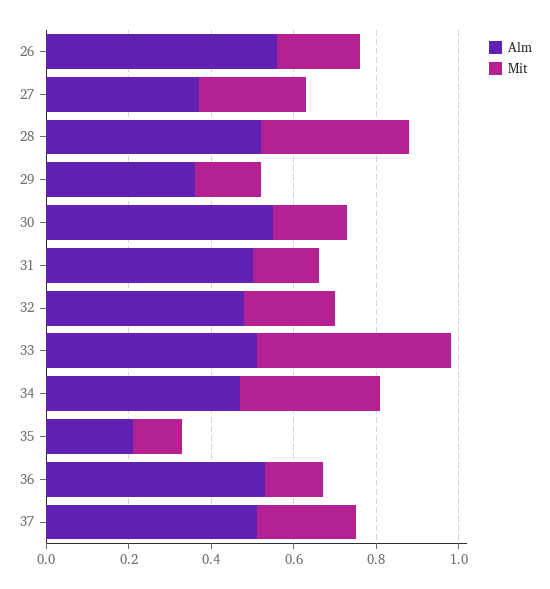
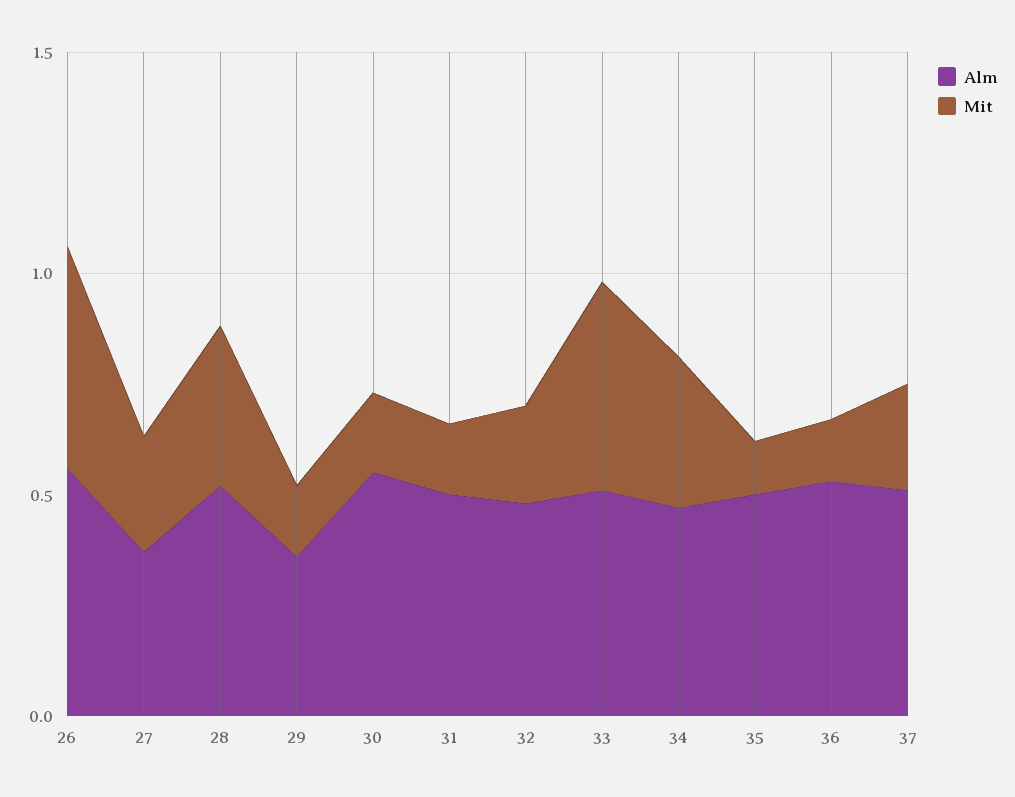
Mit, 26: 0.2 -> 0.5
Alm, 35: 0.2 -> 0.5

